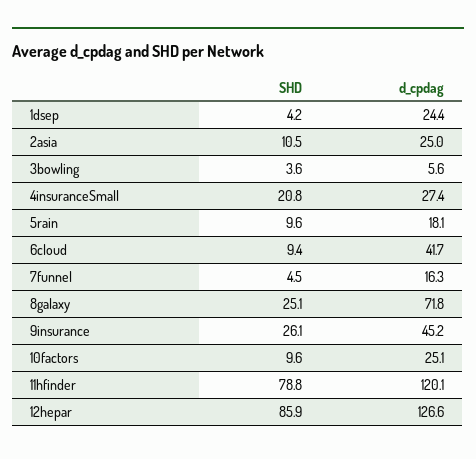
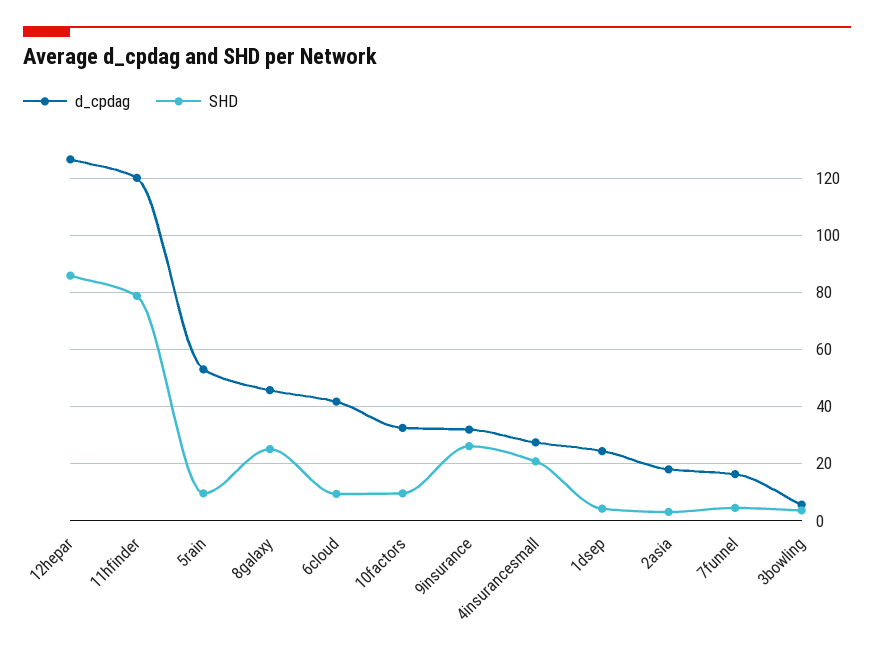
SHD, 2asia: 10.5 -> 2.5
d_cpdag, 2asia: 25 -> 17.5
d_cpdag, 5rain: 18.1 -> 52.5
d_cpdag, 8galaxy: 71.8 -> 45
d_cpdag, 9insurance: 45.2 -> 32.5
d_cpdag, 10factors: 25.1 -> 32.5

